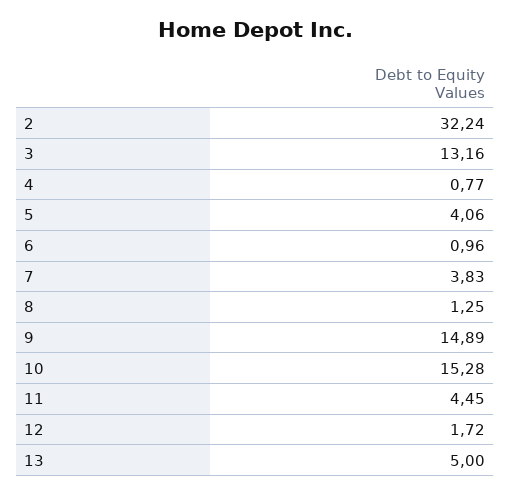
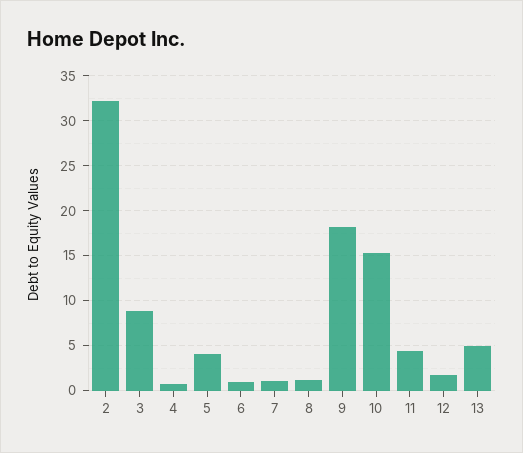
3: 13.16 -> 9
7: 3.83 -> 1
9: 14.89 -> 18

